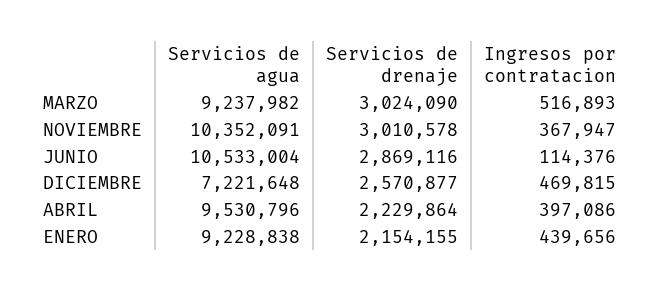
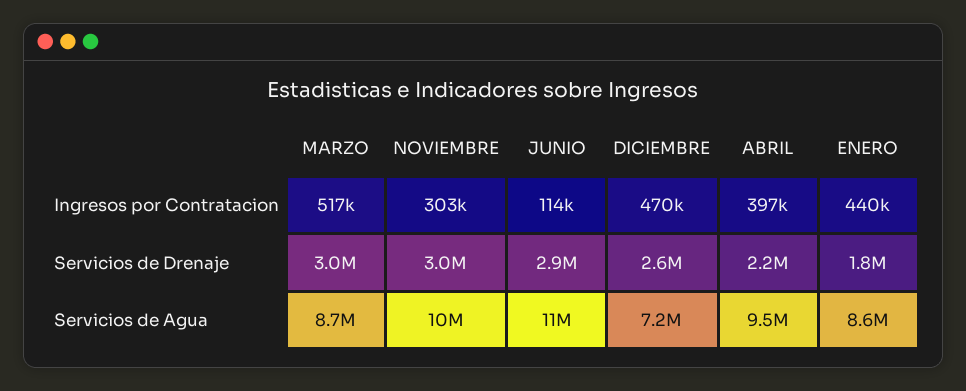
Servicios de agua, MARZO: 9237982 -> 8700000
Ingresos por contratacion, NOVIEMBRE: 367947 -> 303000
Servicios de agua, ENERO: 9228838 -> 8600000
Servicios de drenaje, ENERO: 2154155 -> 1800000

